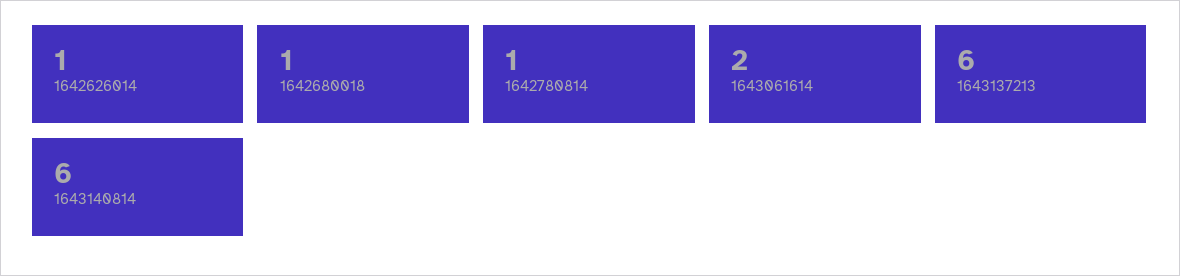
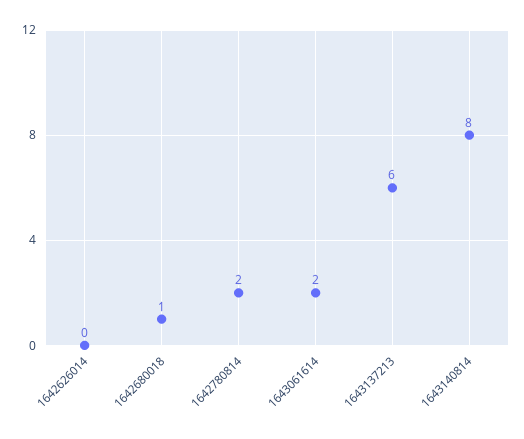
1642626014: 1 -> 0
1642780814: 1 -> 2
1643140814: 6 -> 8

